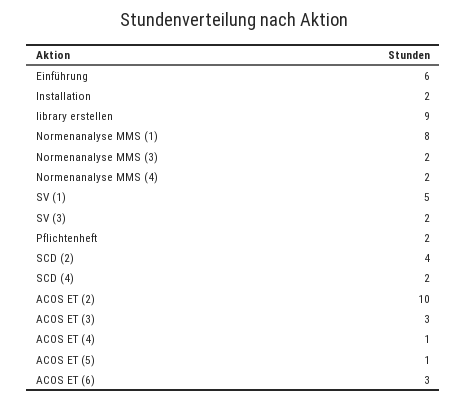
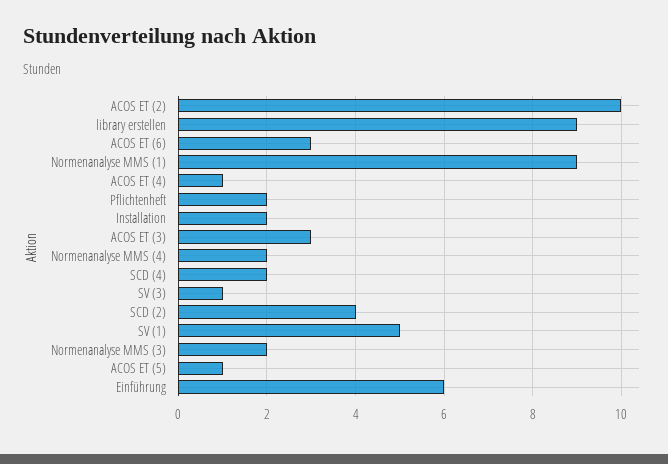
Normenanalyse MMS (1): 8 -> 9
SV (3): 2 -> 1

